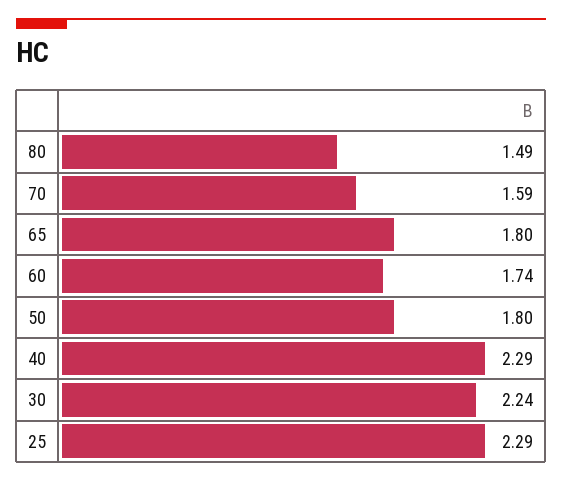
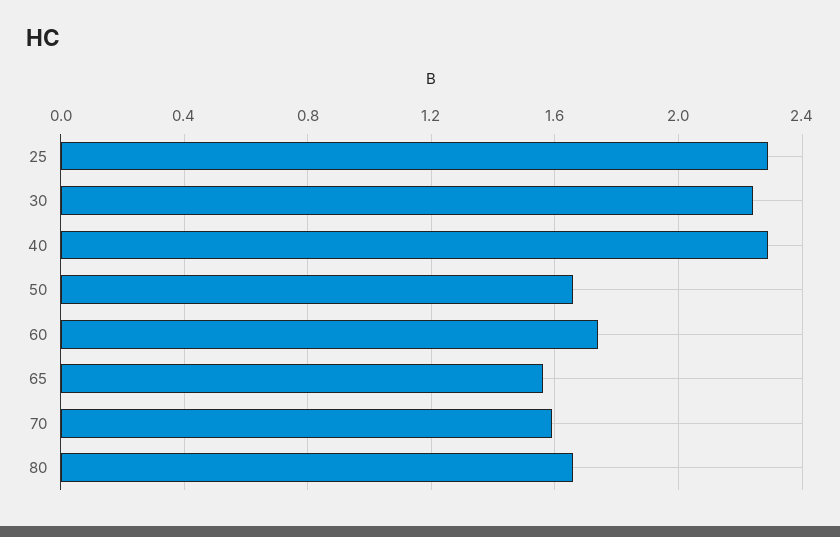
80: 1.49 -> 1.65
65: 1.8 -> 1.55
50: 1.8 -> 1.65

